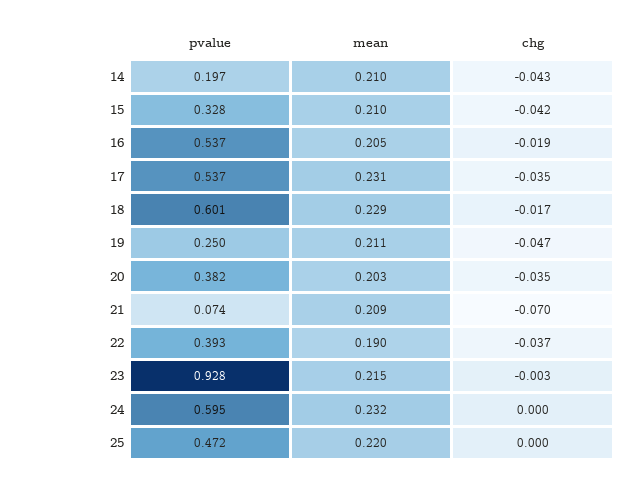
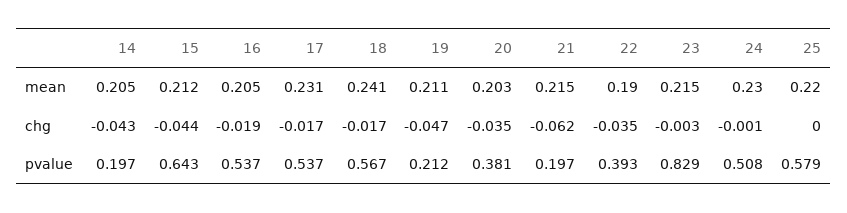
mean, 14: 0.21 -> 0.205
pvalue, 15: 0.328 -> 0.643
mean, 15: 0.21 -> 0.212
chg, 15: -0.042 -> -0.044
chg, 17: -0.035 -> -0.017
pvalue, 18: 0.601 -> 0.567
mean, 18: 0.229 -> 0.241
pvalue, 19: 0.25 -> 0.212
pvalue, 20: 0.382 -> 0.381
pvalue, 21: 0.074 -> 0.197
mean, 21: 0.209 -> 0.215
chg, 21: -0.07 -> -0.062
chg, 22: -0.037 -> -0.035
pvalue, 23: 0.928 -> 0.829
pvalue, 24: 0.595 -> 0.508
mean, 24: 0.232 -> 0.23
chg, 24: 0 -> -0.001
pvalue, 25: 0.472 -> 0.579

